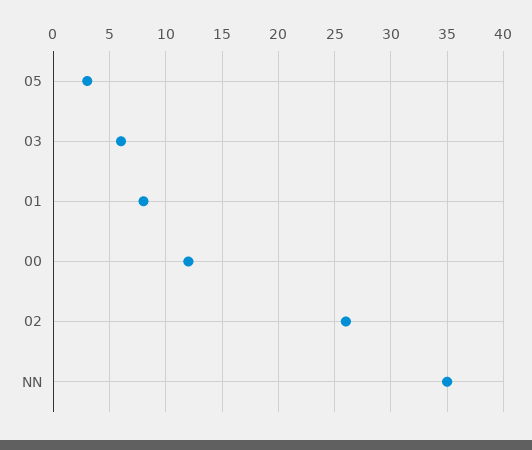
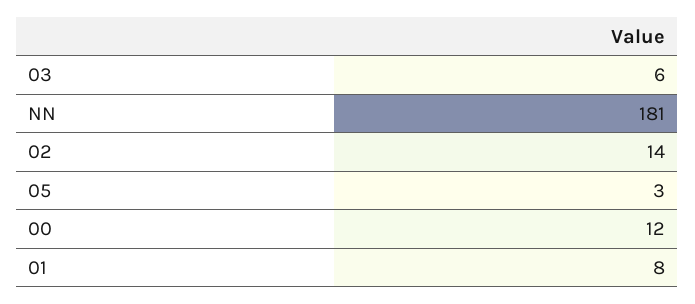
02: 26 -> 14
NN: 35 -> 181

